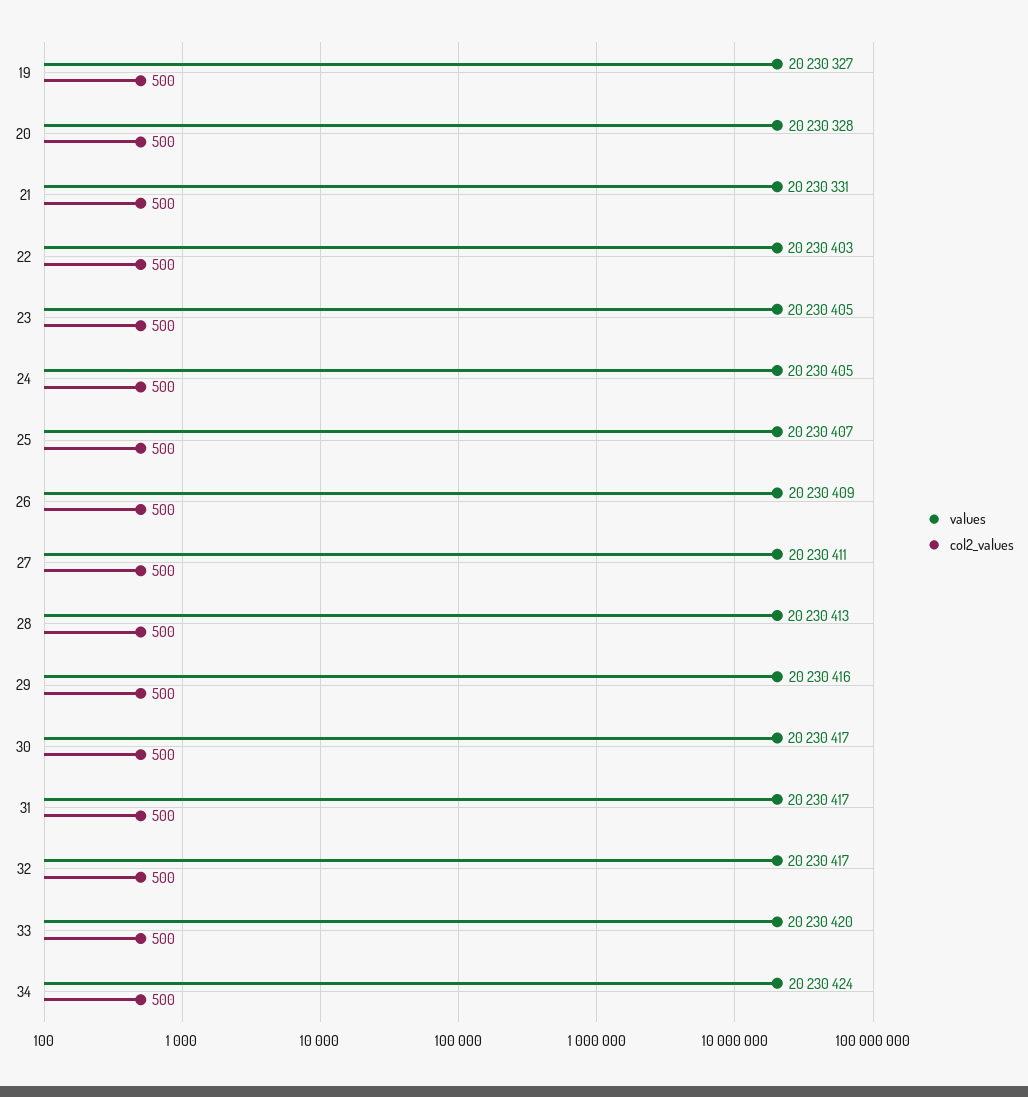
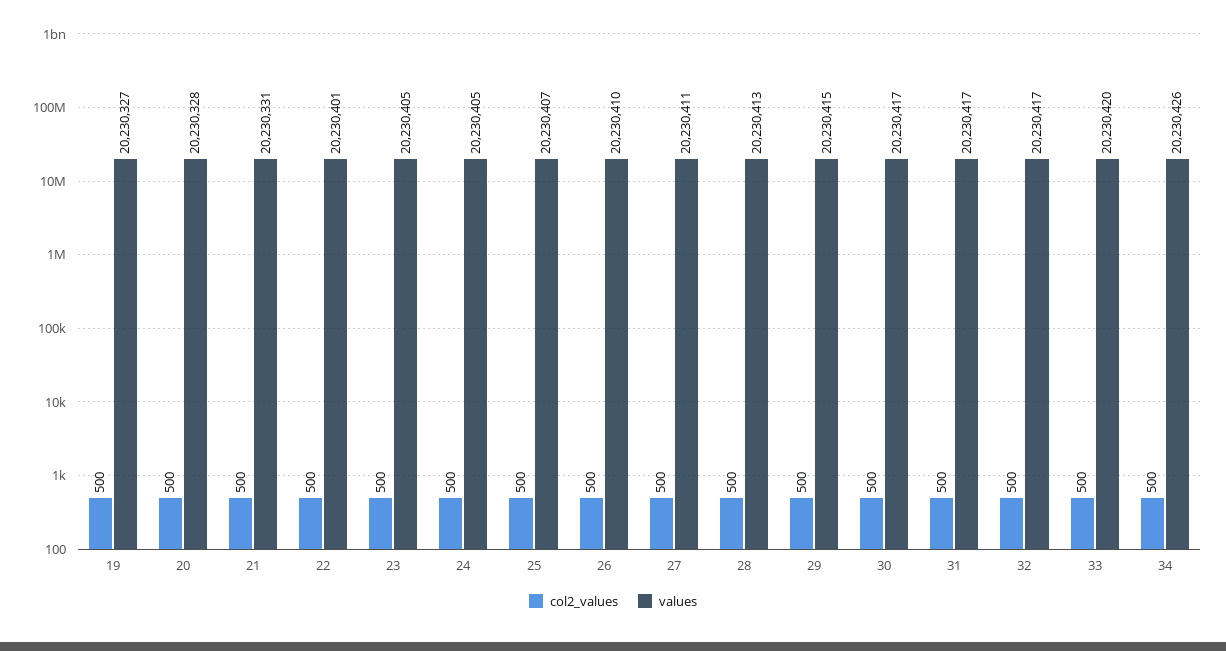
values, 22: 20230403 -> 20230401
values, 26: 20230409 -> 20230410
values, 29: 20230416 -> 20230415
values, 34: 20230424 -> 20230426

